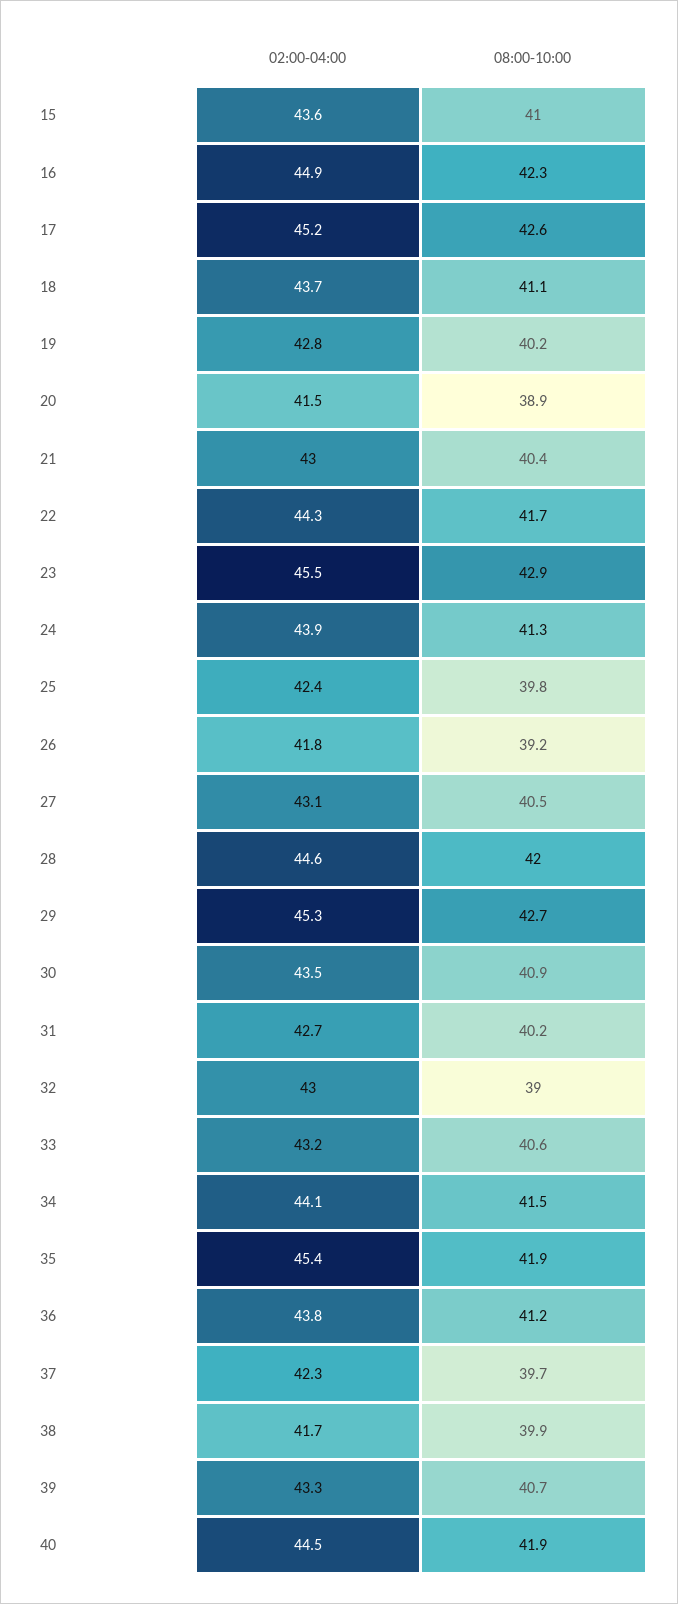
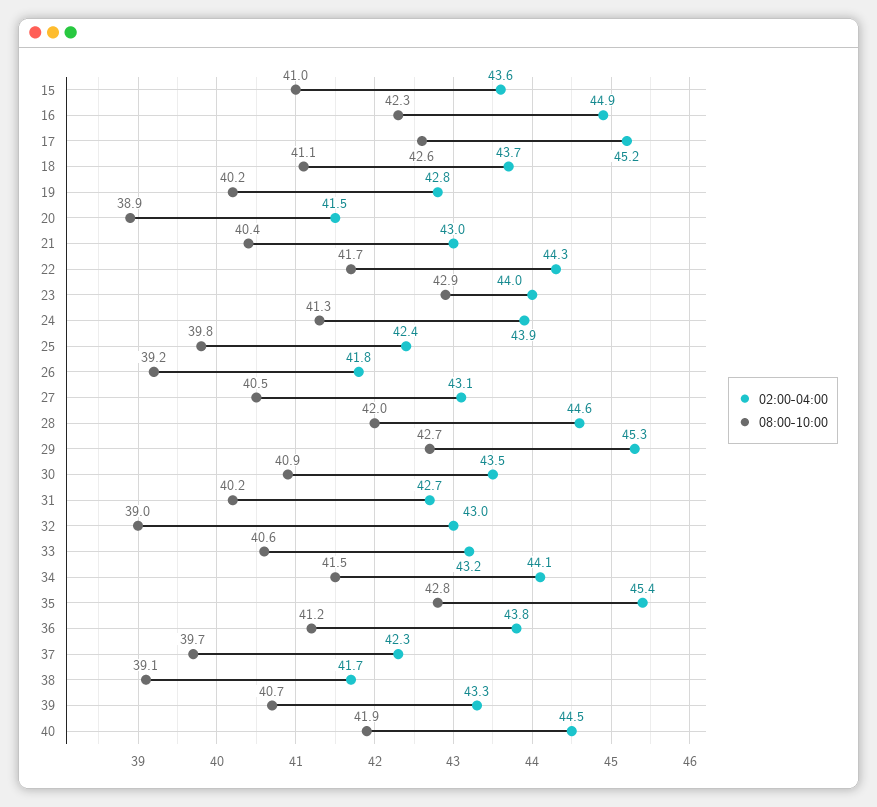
02:00-04:00, 23: 45.5 -> 44
08:00-10:00, 35: 41.9 -> 42.8
08:00-10:00, 38: 39.9 -> 39.1

